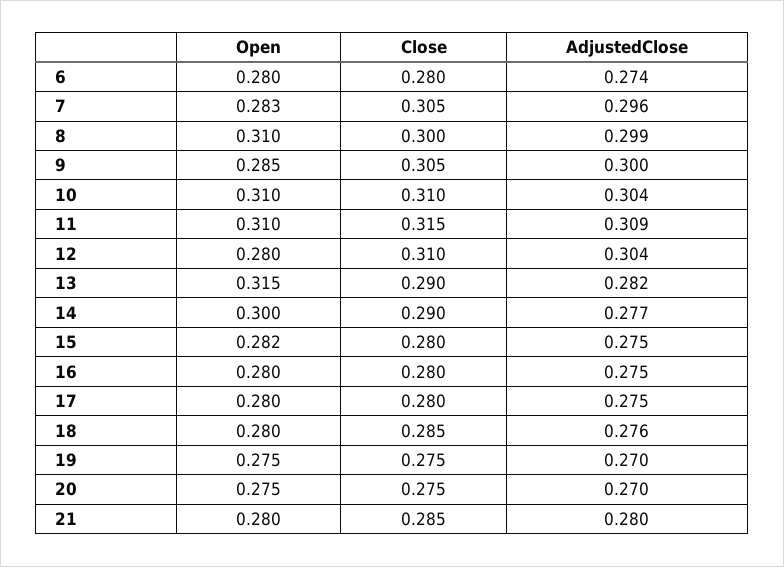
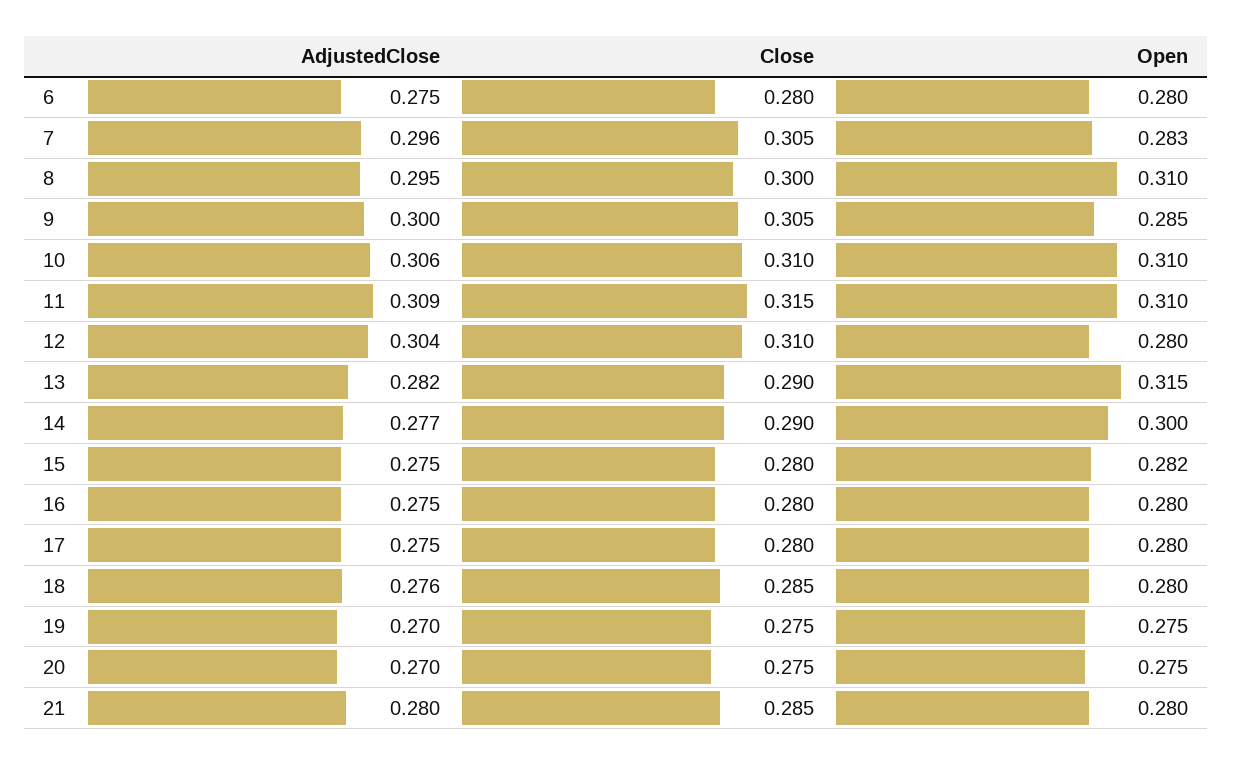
AdjustedClose, 6: 0.274 -> 0.275
AdjustedClose, 8: 0.299 -> 0.295
AdjustedClose, 10: 0.304 -> 0.306

